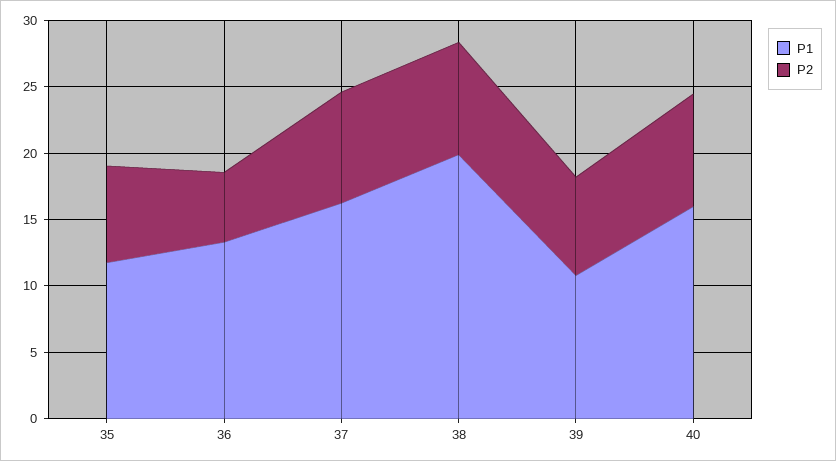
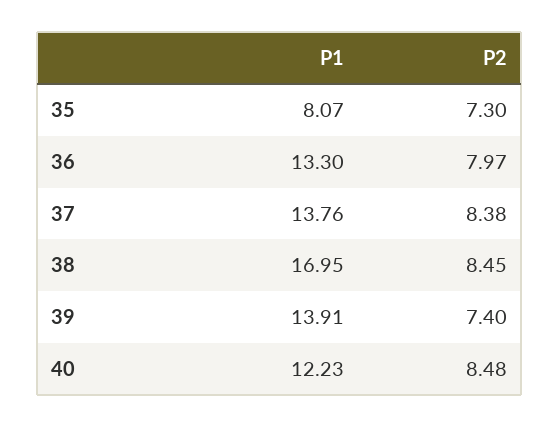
P1, 35: 12 -> 8.07
P2, 36: 5 -> 7.97
P1, 37: 16 -> 13.76
P1, 38: 20 -> 16.95
P1, 39: 11 -> 13.91
P1, 40: 16 -> 12.23

